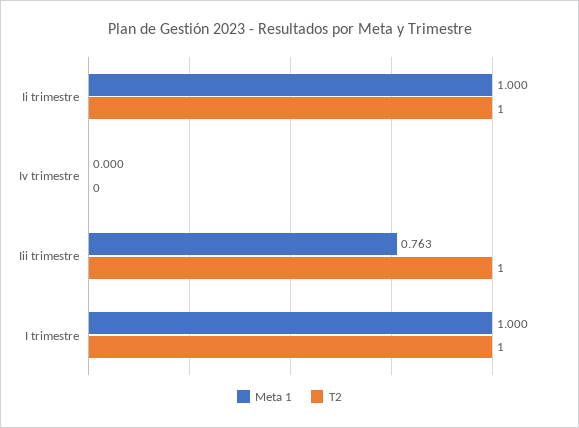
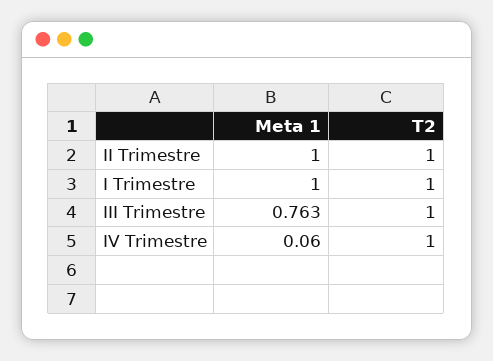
Meta 1, Iv trimestre: 0 -> 0.06
T2, Iv trimestre: 0 -> 1

